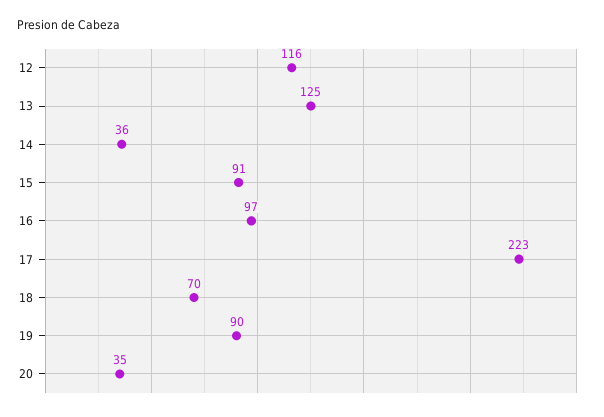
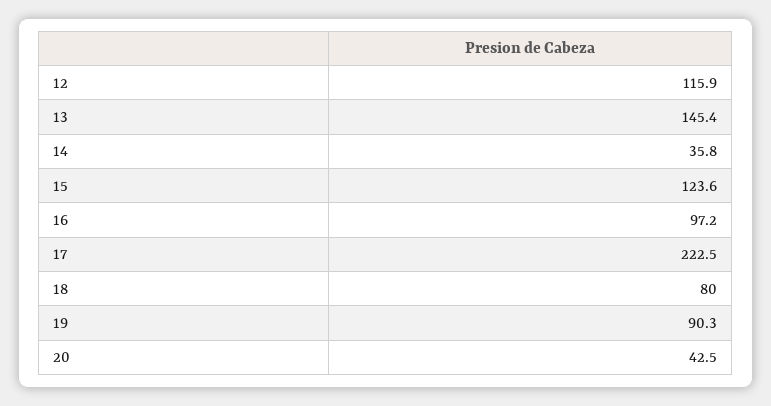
13: 125 -> 145.4
15: 91 -> 123.6
18: 70 -> 80
20: 35 -> 42.5

